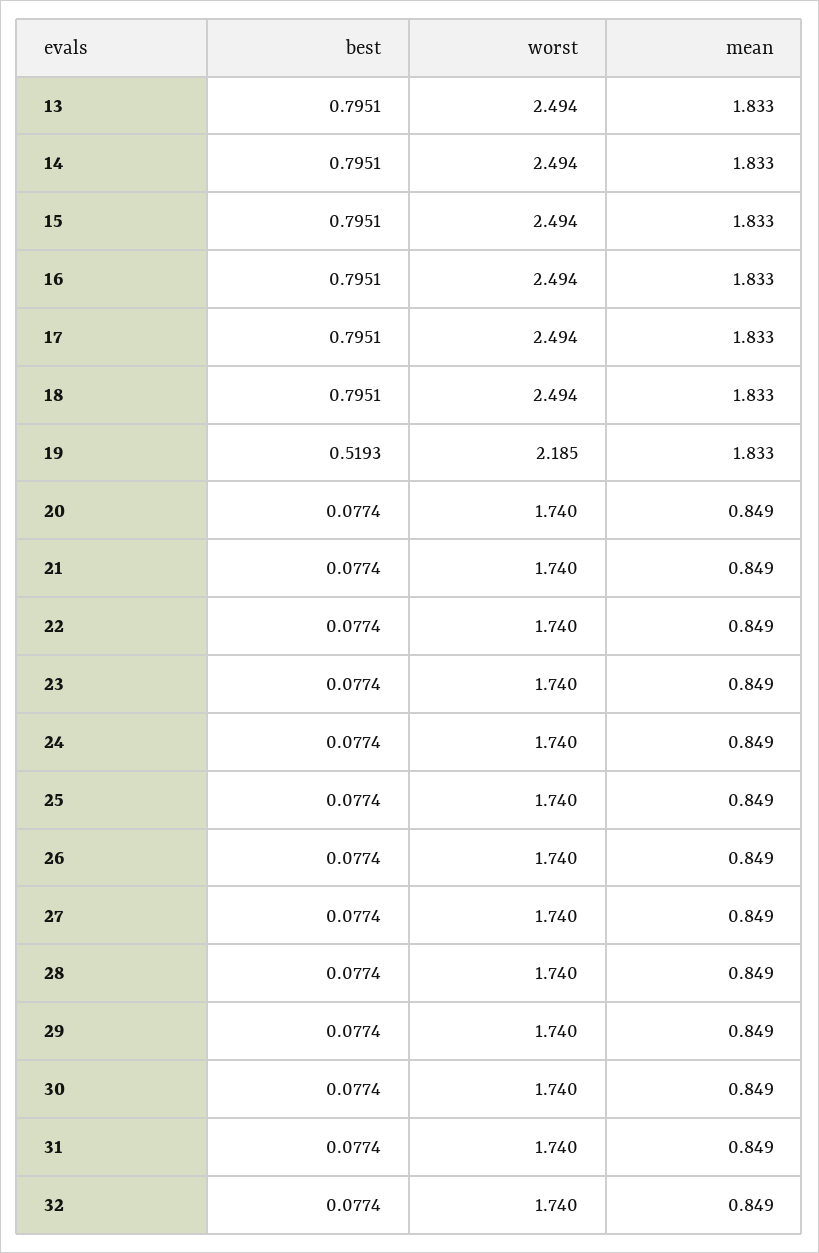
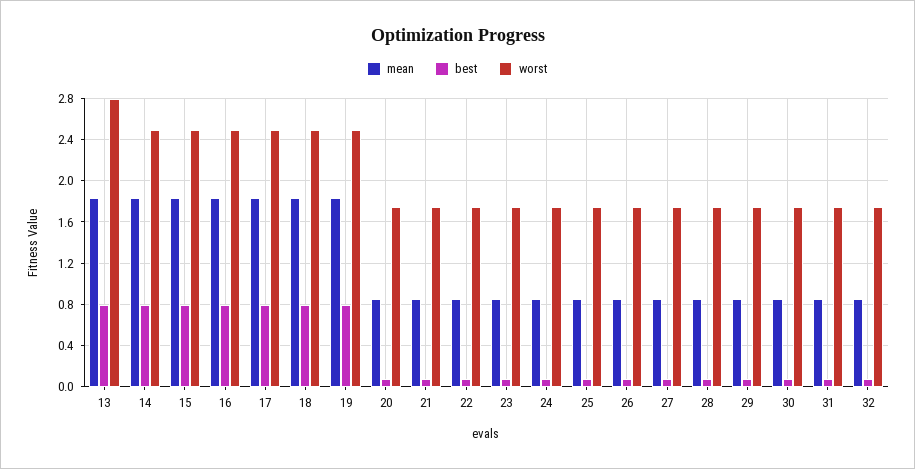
worst, 13: 2.494 -> 2.8
best, 19: 0.5193 -> 0.8
worst, 19: 2.185 -> 2.5

